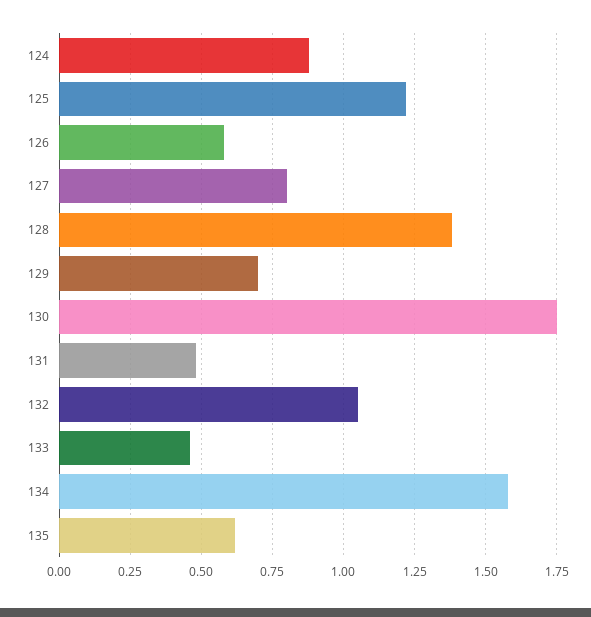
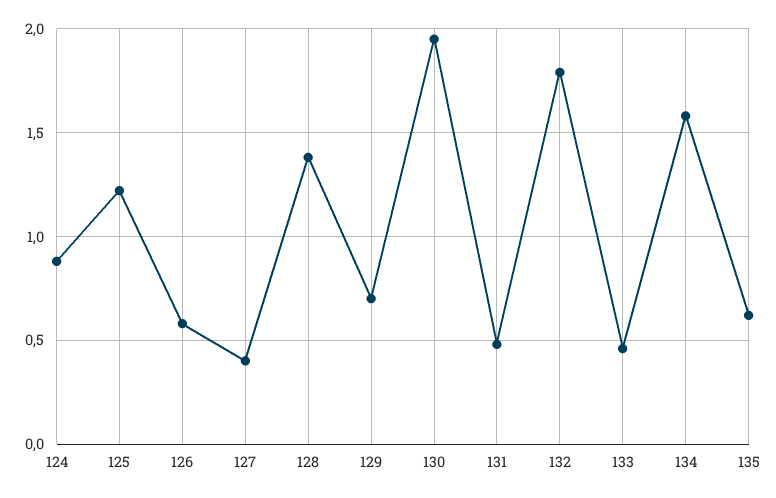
127: 0.8 -> 0.4
130: 1.75 -> 1.95
132: 1.05 -> 1.8

